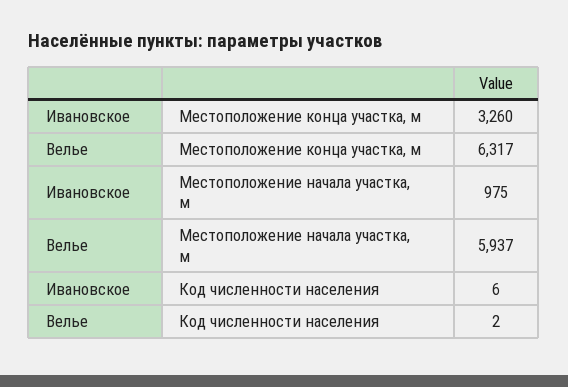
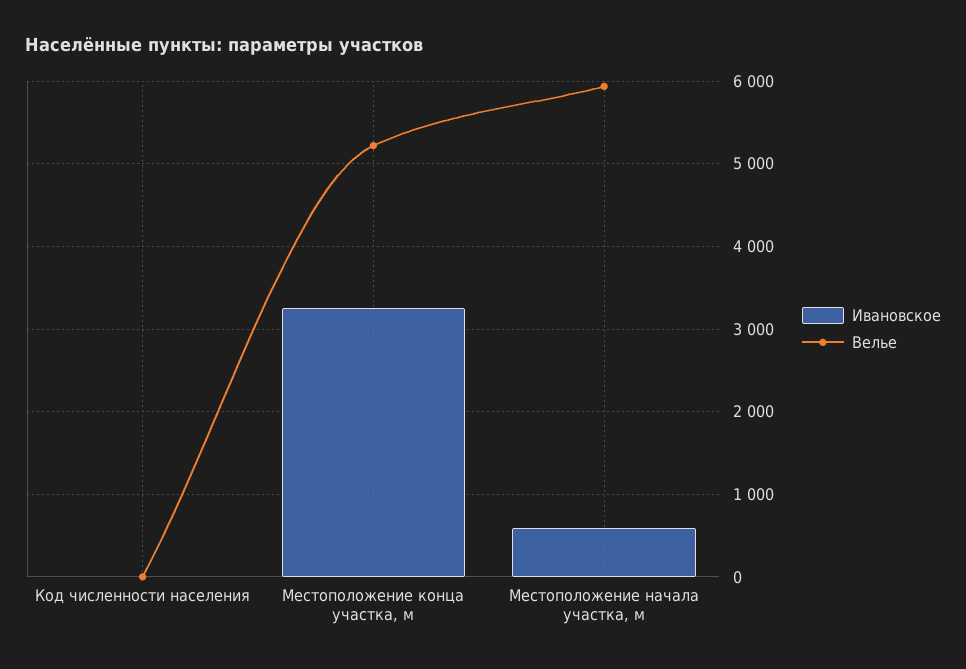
Велье, Местоположение конца участка, м: 6317 -> 5200
Ивановское, Местоположение начала участка, м: 975 -> 600

